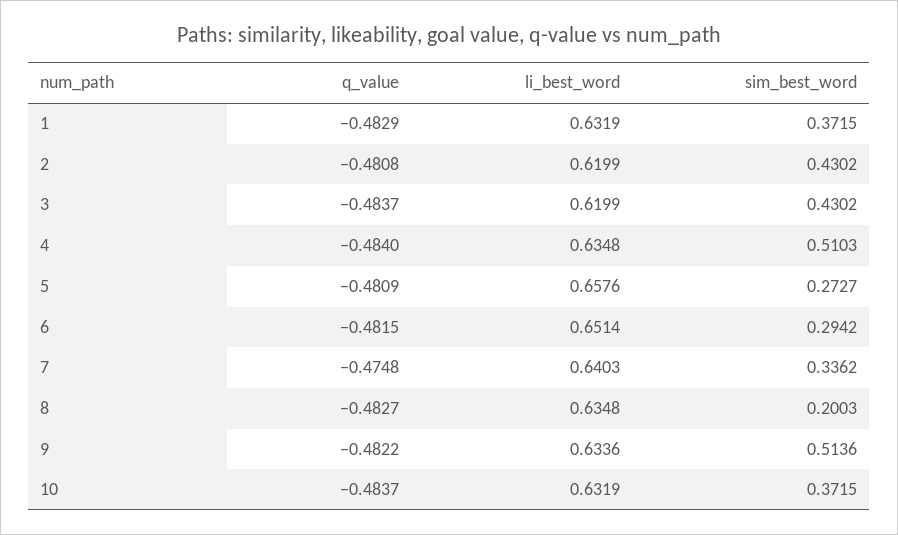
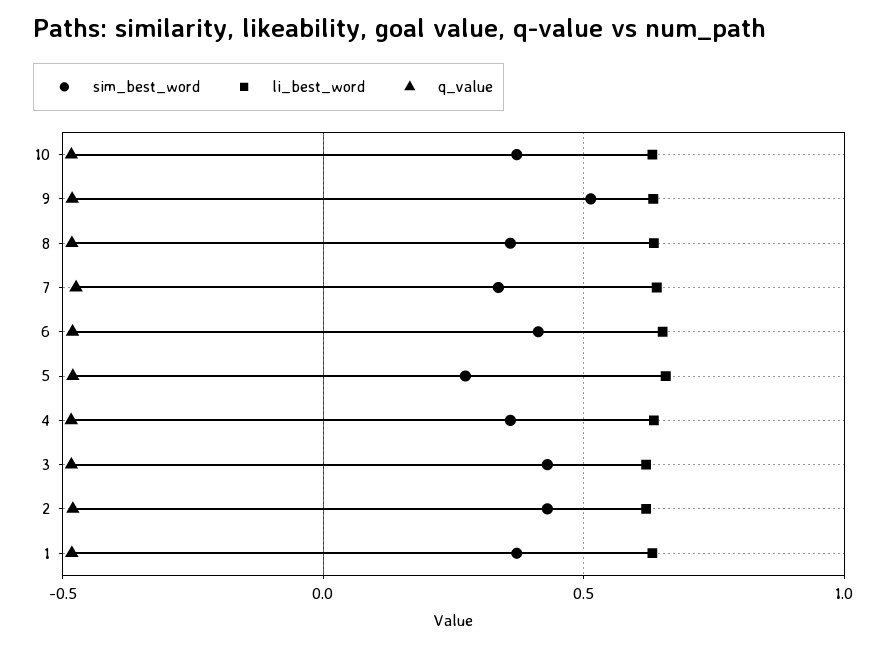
sim_best_word, 4: 0.5103 -> 0.35
sim_best_word, 6: 0.2942 -> 0.4
sim_best_word, 8: 0.2003 -> 0.35

